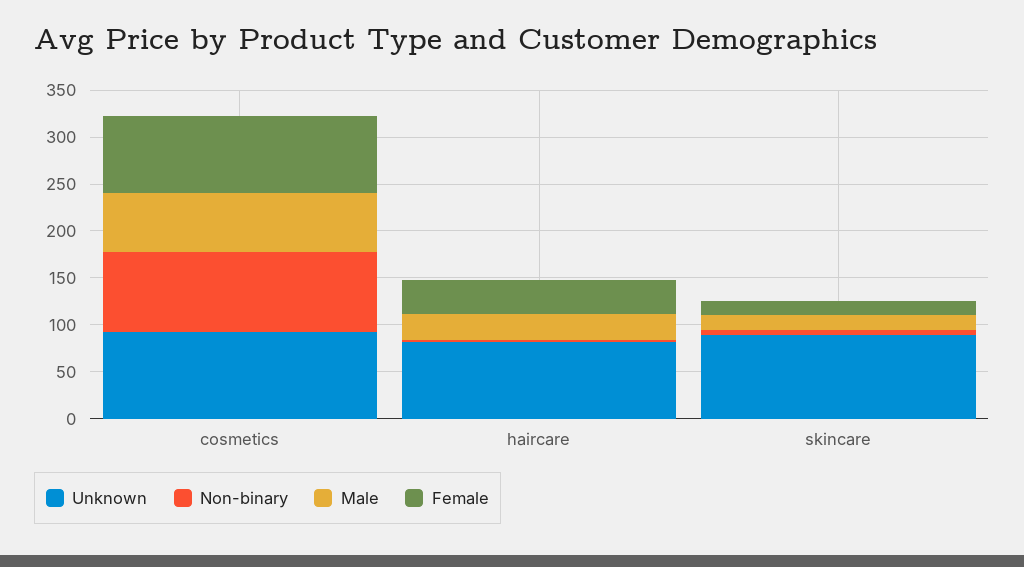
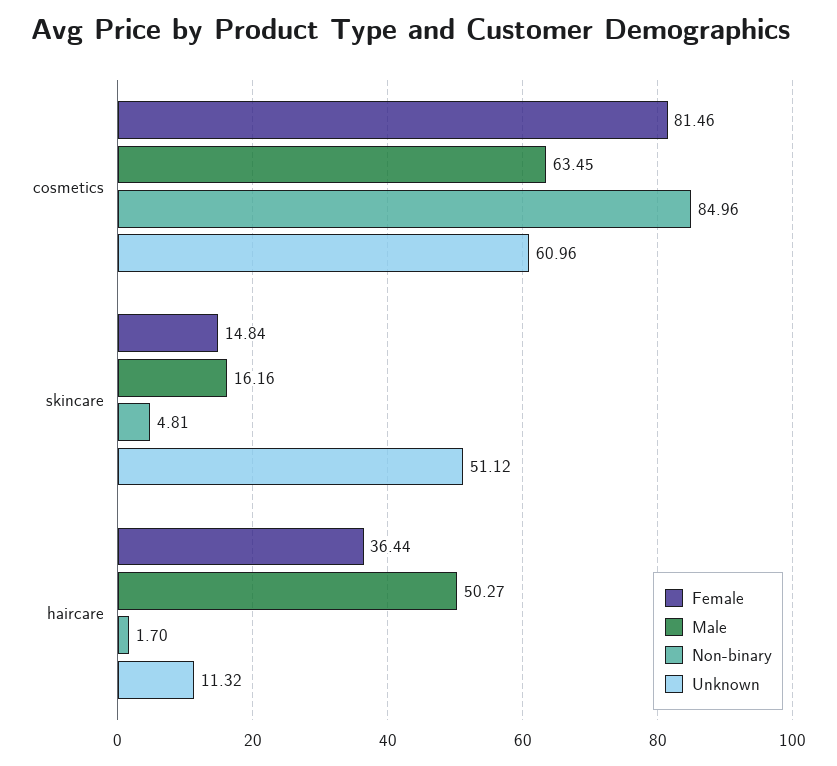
Unknown, cosmetics: 90 -> 60.96
Unknown, haircare: 80 -> 11.32
Male, haircare: 30 -> 50.27
Unknown, skincare: 90 -> 51.12

